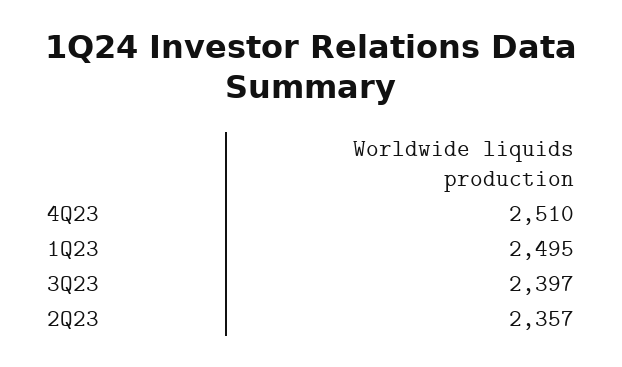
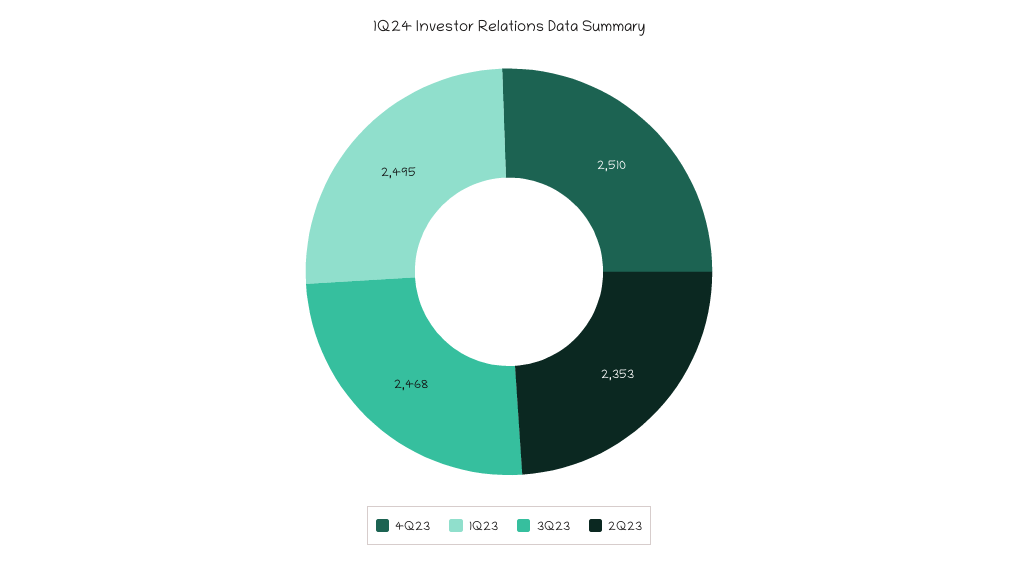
3Q23: 2397 -> 2468
2Q23: 2357 -> 2353

